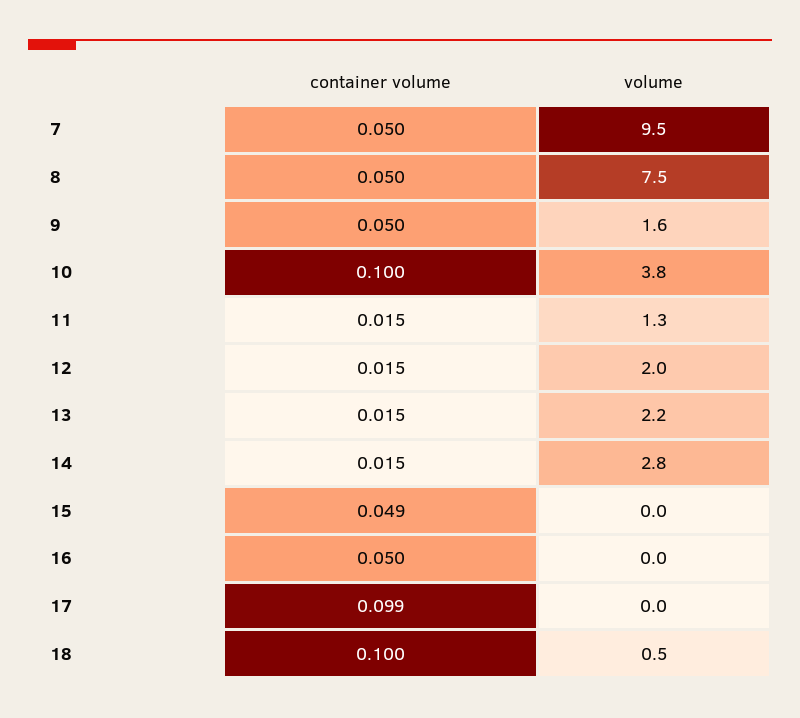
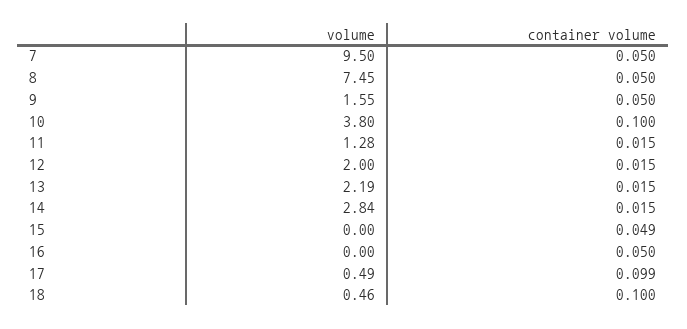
volume, 17: 0 -> 0.49

